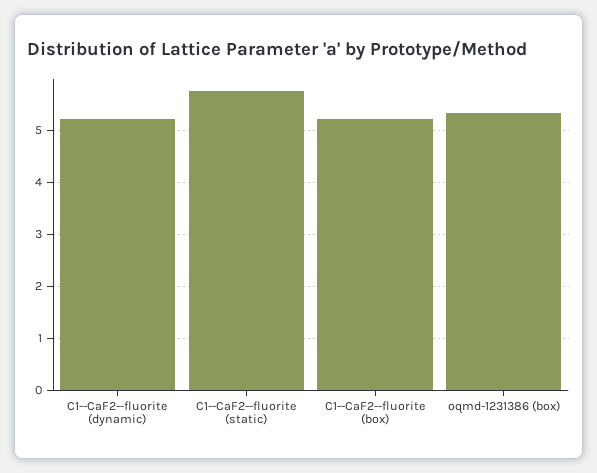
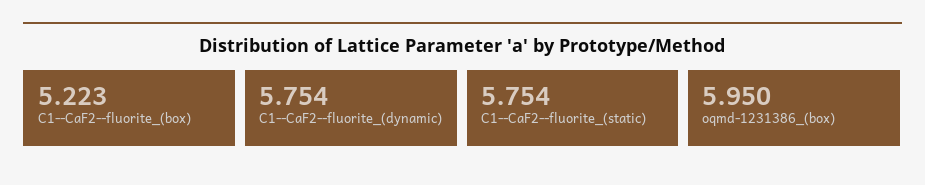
C1--CaF2--fluorite (dynamic): 5.2 -> 5.754
oqmd-1231386 (box): 5.4 -> 5.95

